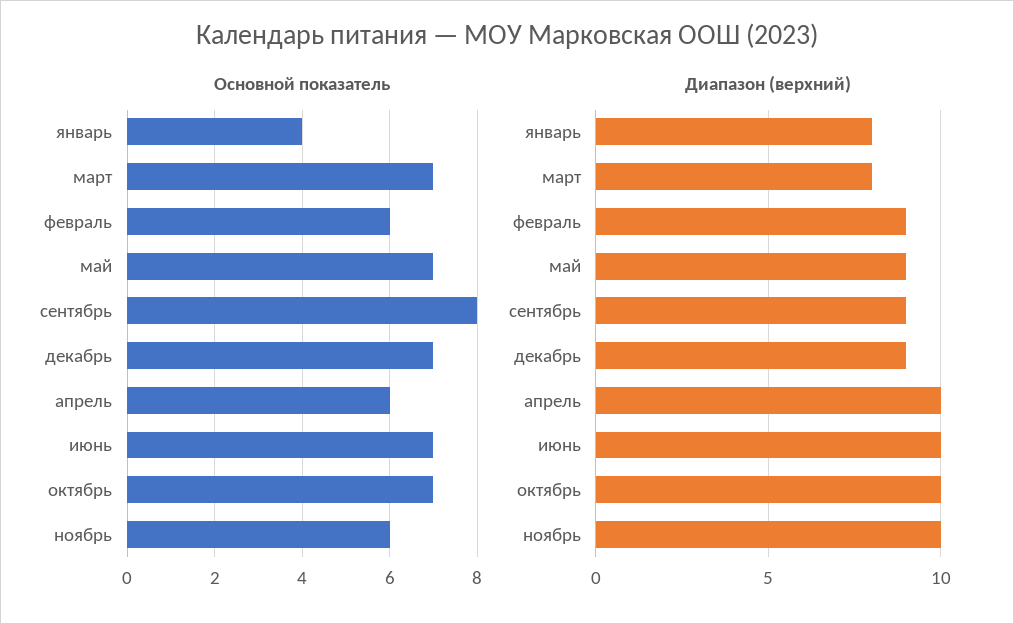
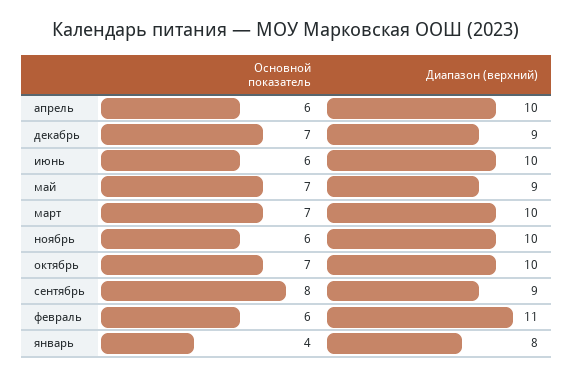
Основной показатель, июнь: 7 -> 6
Диапазон (верхний), март: 8 -> 10
Диапазон (верхний), февраль: 9 -> 11

